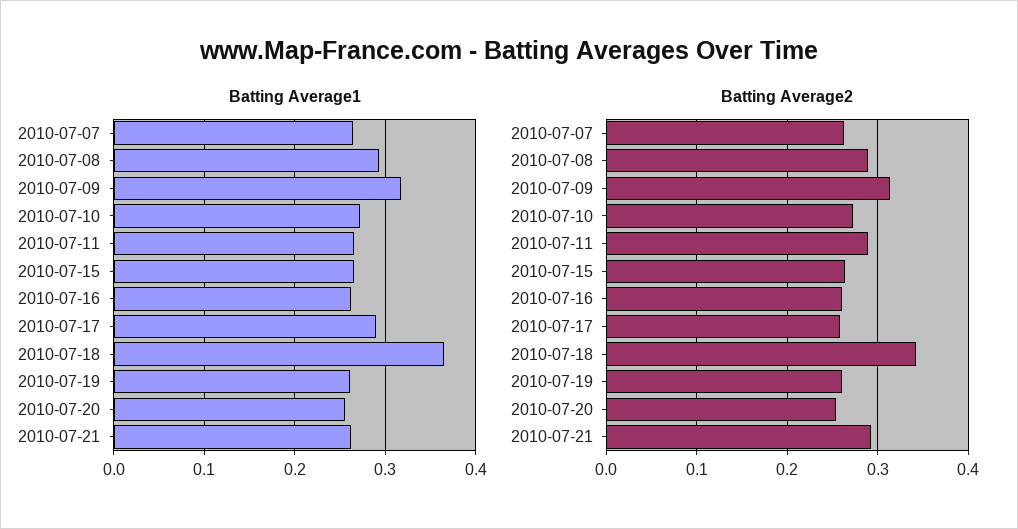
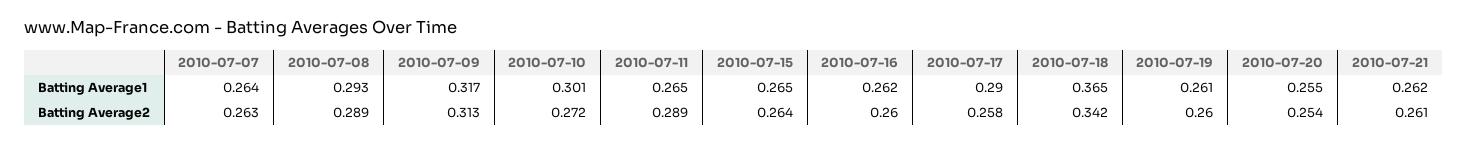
Batting Average1, 2010-07-10: 0.27 -> 0.301
Batting Average2, 2010-07-21: 0.29 -> 0.261

